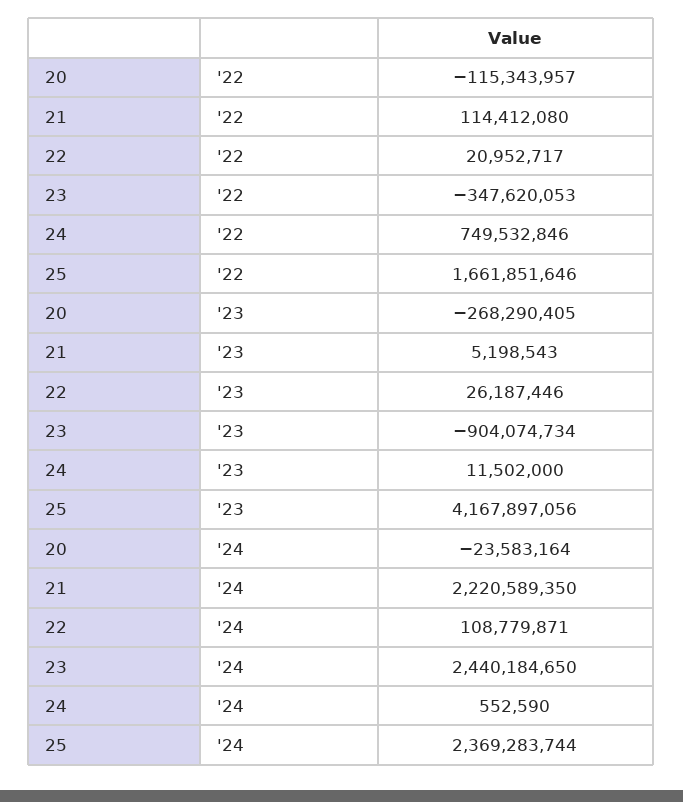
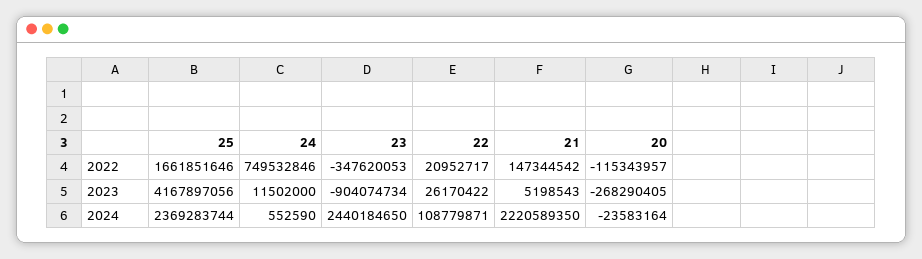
21, '22: 114412080 -> 147344542
22, '23: 26187446 -> 26170422

